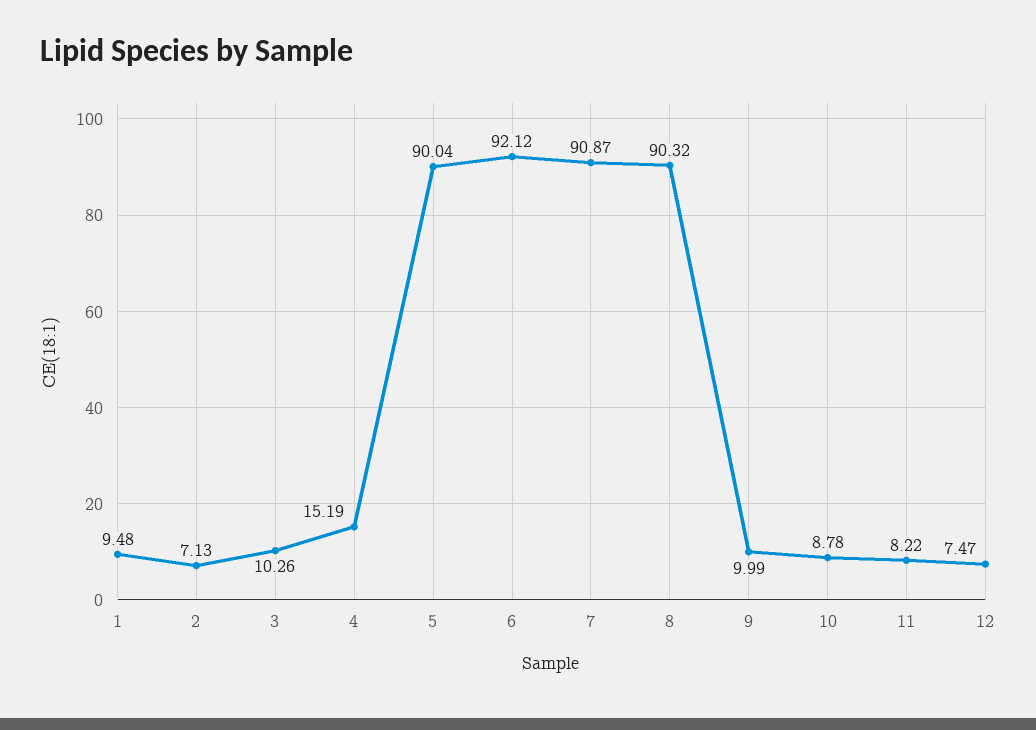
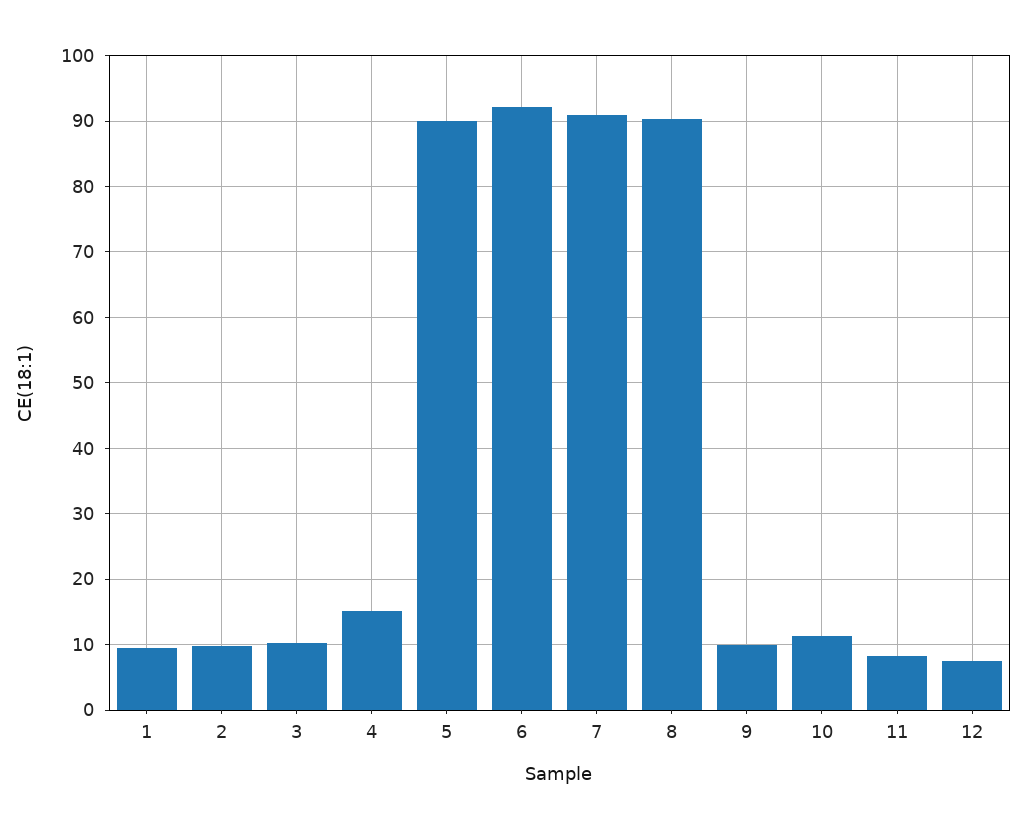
2: 7.13 -> 10
10: 8.78 -> 11

